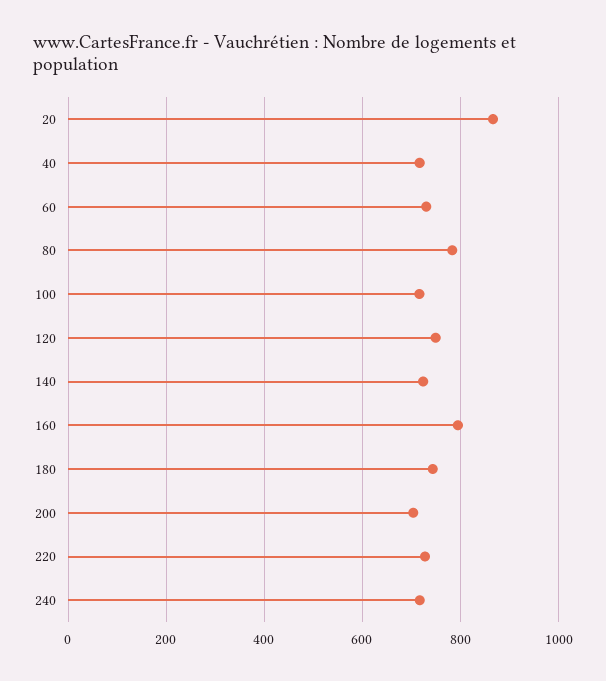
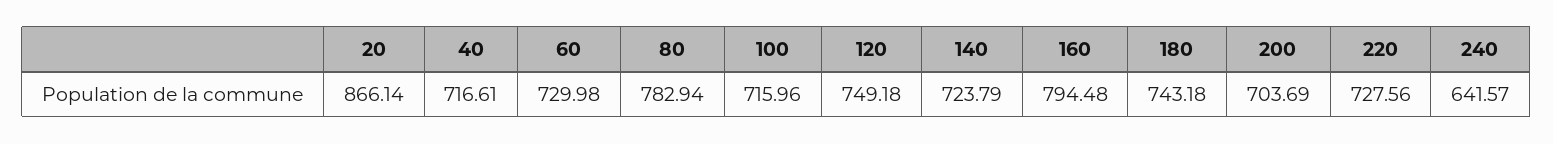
240: 720 -> 641.57

